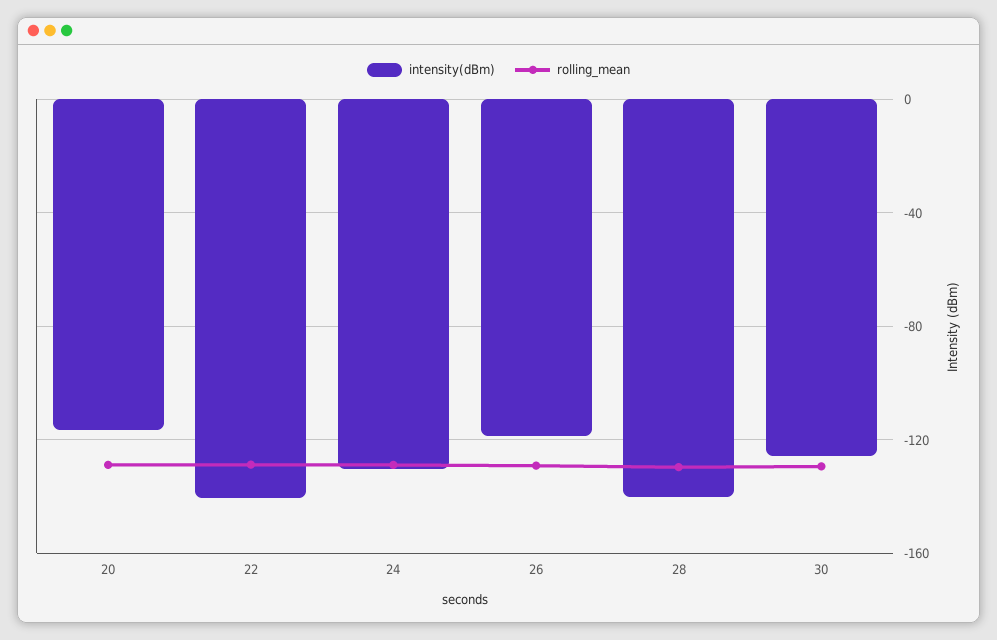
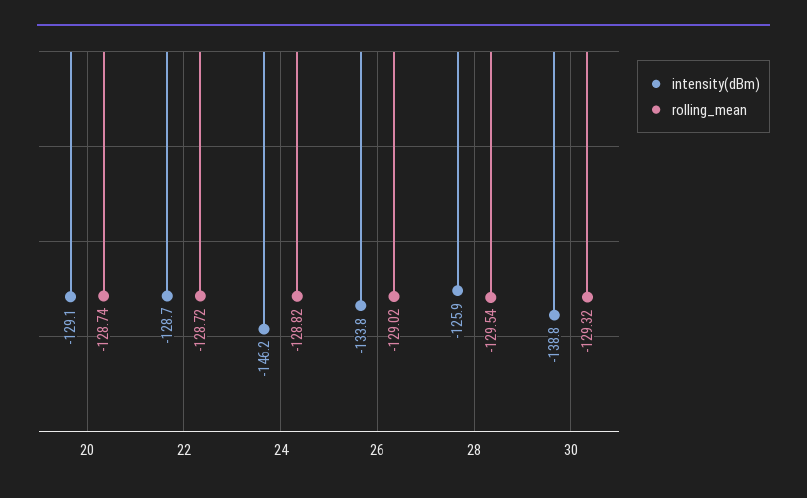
intensity(dBm), 20: -115 -> -129.1
intensity(dBm), 22: -140 -> -128.7
intensity(dBm), 24: -130 -> -146.2
intensity(dBm), 26: -120 -> -133.8
intensity(dBm), 28: -140 -> -125.9
intensity(dBm), 30: -125 -> -138.8

